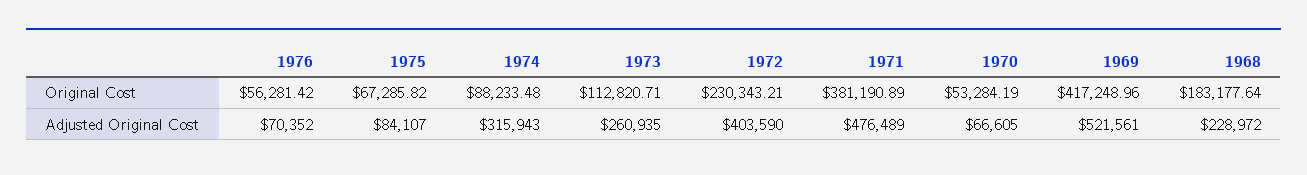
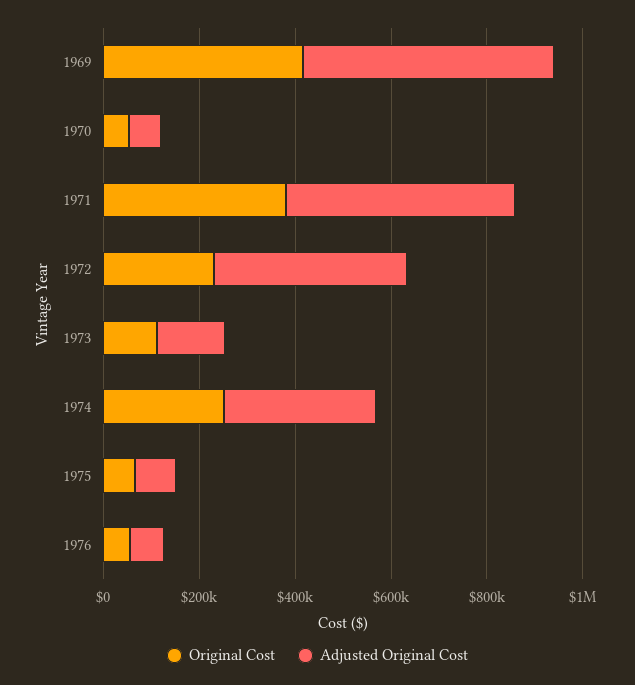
Original Cost, 1974: 88233.48 -> 250000
Original Cost, 1968: 183177.64 -> none
Adjusted Original Cost, 1973: 260935 -> 150000
Adjusted Original Cost, 1968: 228972 -> none

